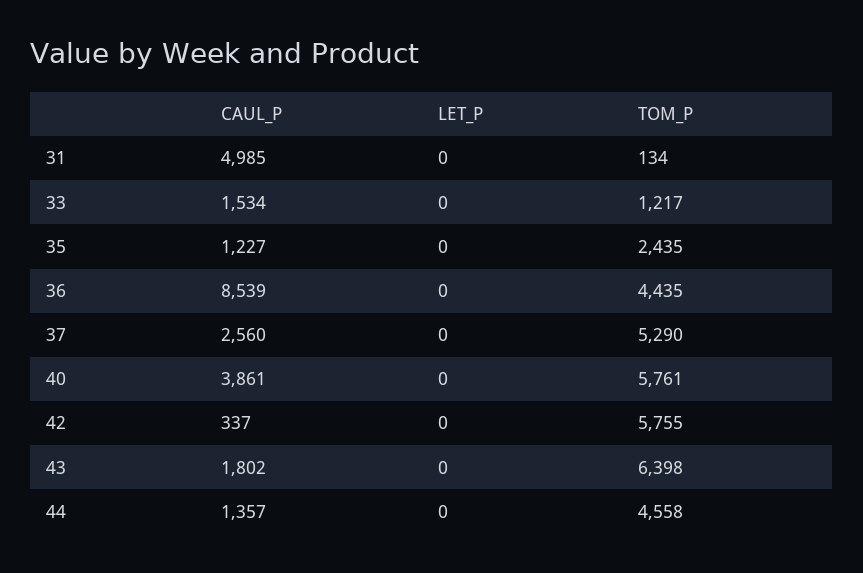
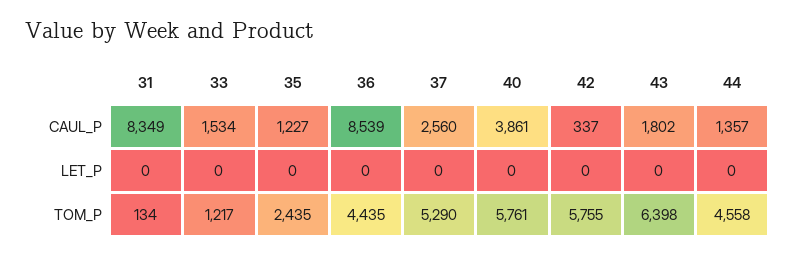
CAUL_P, 31: 4985 -> 8349

